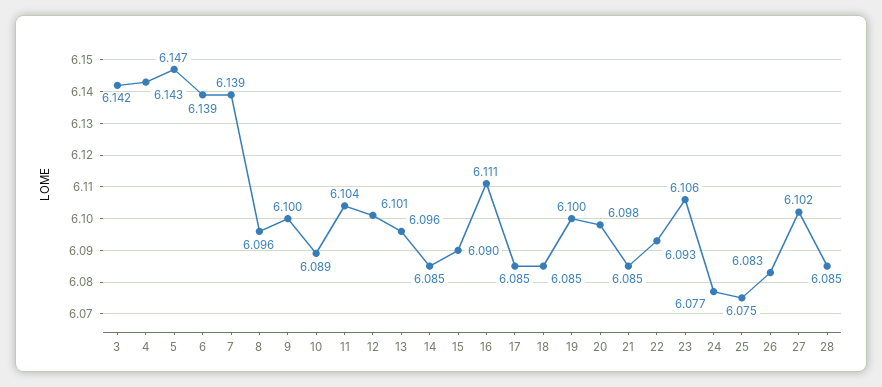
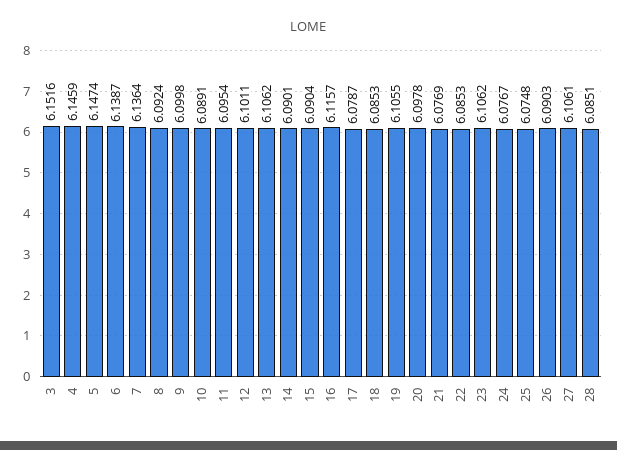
3: 6.142 -> 6.1516
4: 6.143 -> 6.1459
7: 6.139 -> 6.1364
8: 6.096 -> 6.0924
11: 6.104 -> 6.0954
13: 6.096 -> 6.1062
14: 6.085 -> 6.0901
16: 6.111 -> 6.1157
17: 6.085 -> 6.0787
19: 6.1 -> 6.1055
21: 6.085 -> 6.0769
22: 6.093 -> 6.0853
26: 6.083 -> 6.0903
27: 6.102 -> 6.1061

